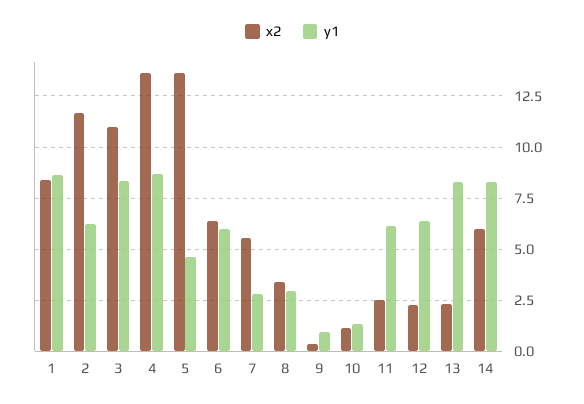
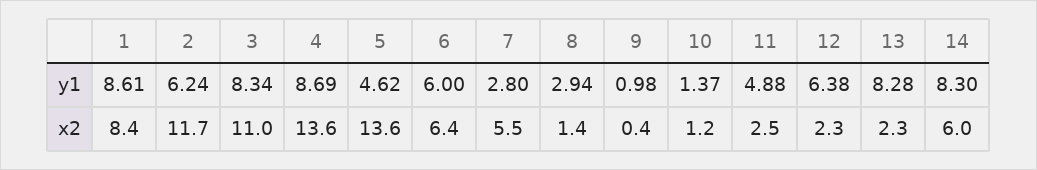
x2, 8: 3.5 -> 1.4
y1, 11: 6 -> 4.88

